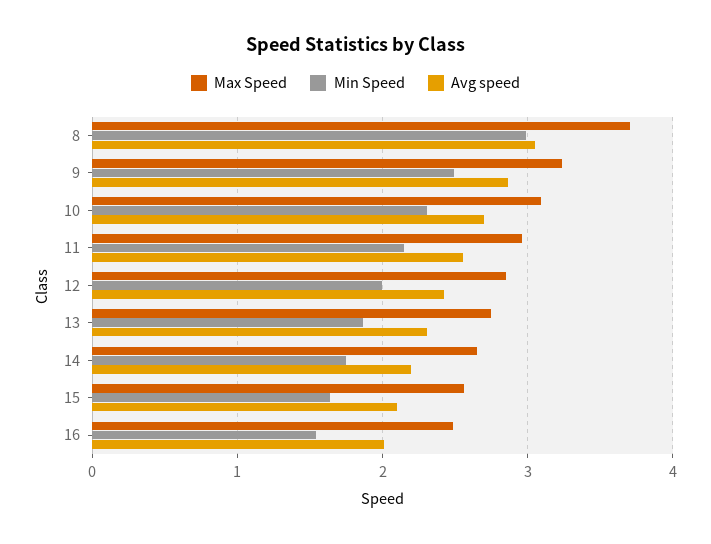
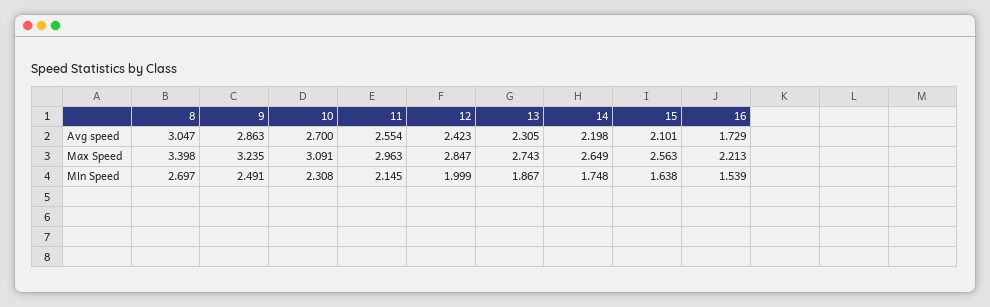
Max Speed, 8: 3.7 -> 3.398
Min Speed, 8: 3 -> 2.697
Max Speed, 16: 2.5 -> 2.213
Avg speed, 16: 2 -> 1.729

